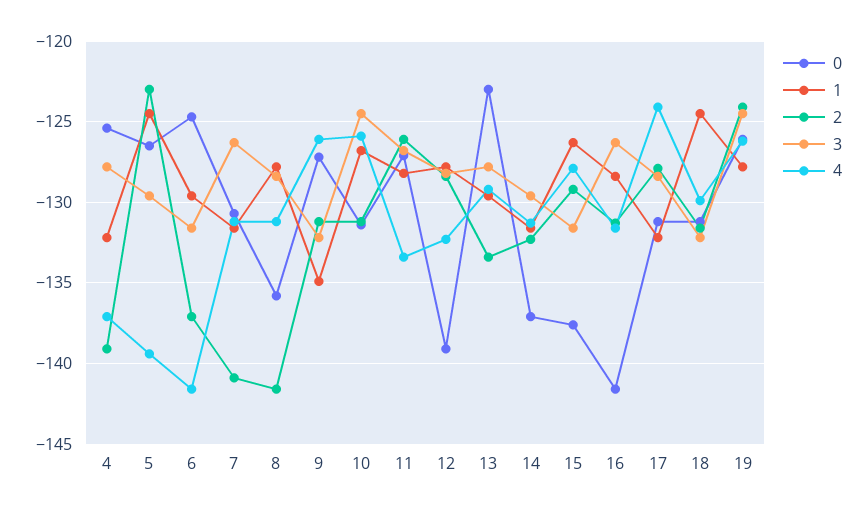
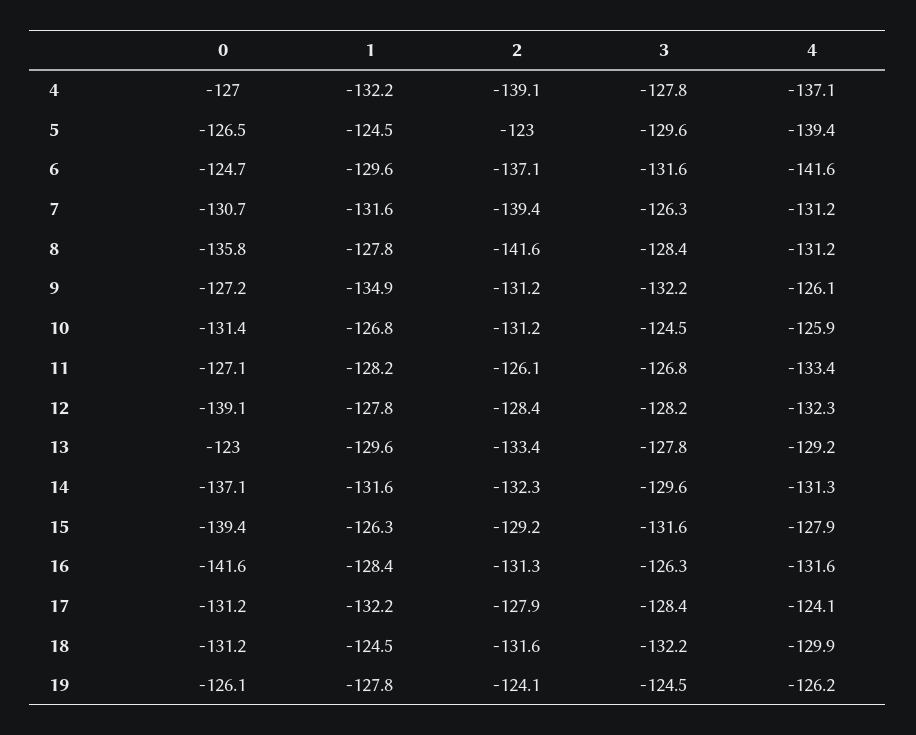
0, 4: -125.5 -> -127
2, 7: -141 -> -139.4
0, 15: -137.5 -> -139.4

